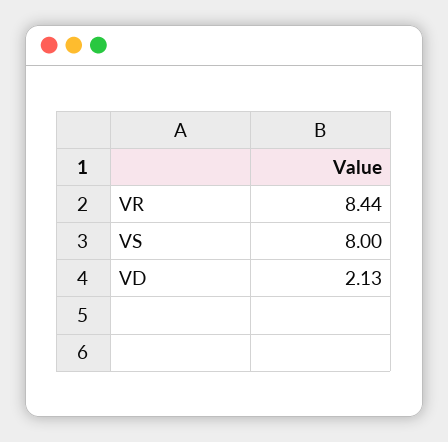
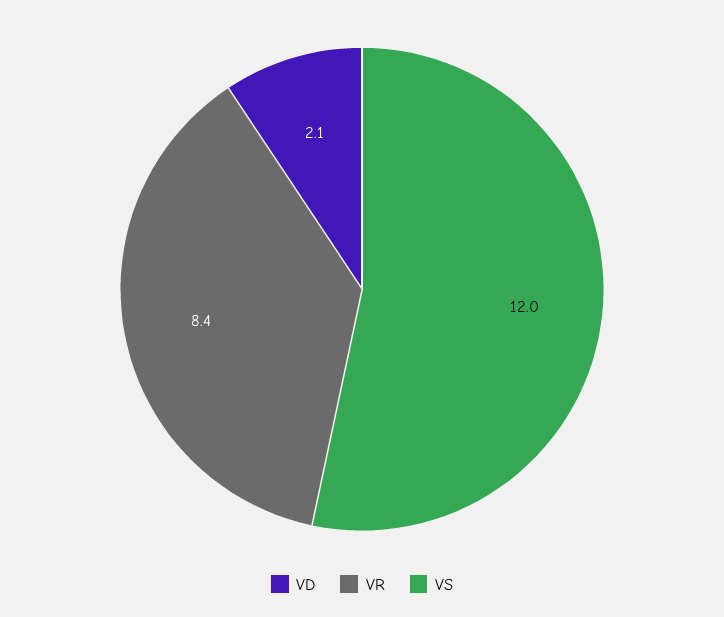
VS: 8 -> 12

